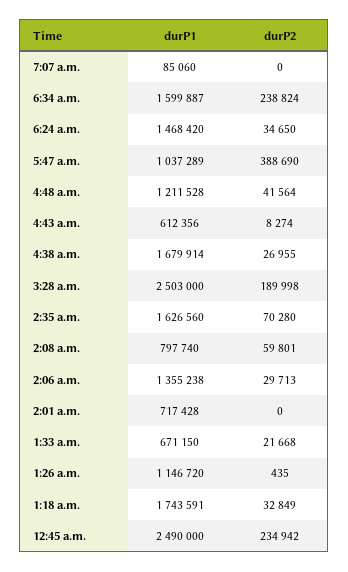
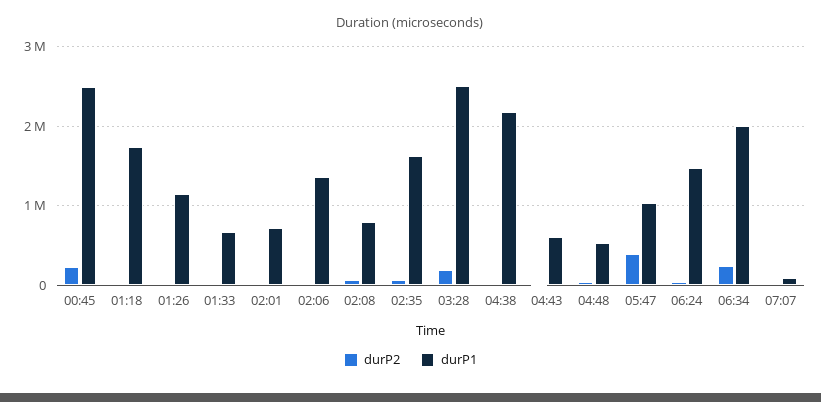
durP1, 6:34 a.m.: 1599887 -> 2000000
durP1, 4:48 a.m.: 1211528 -> 500000
durP1, 4:38 a.m.: 1679914 -> 2200000

